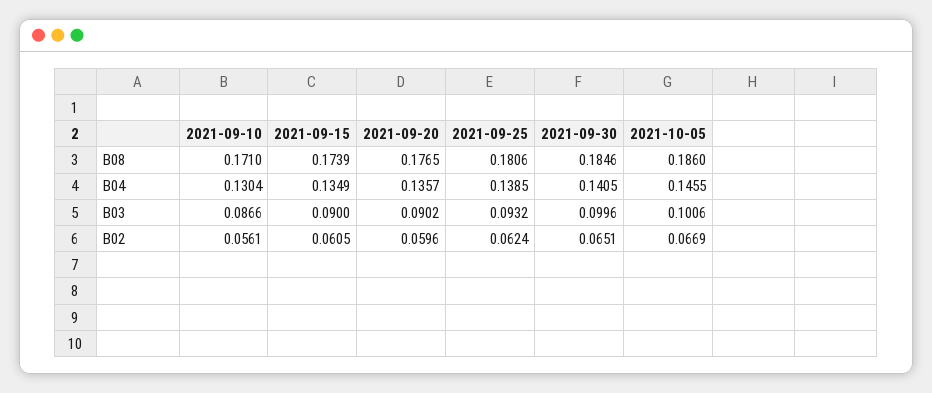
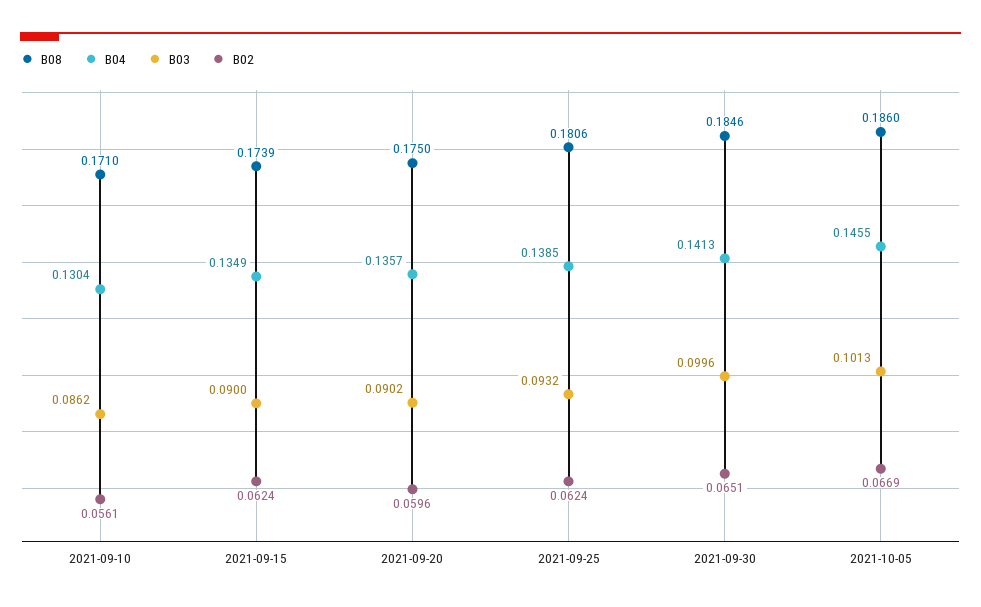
B08, 2021-09-20: 0.1765 -> 0.175
B04, 2021-09-30: 0.1405 -> 0.1413
B03, 2021-09-10: 0.0866 -> 0.0862
B03, 2021-10-05: 0.1006 -> 0.1013
B02, 2021-09-15: 0.0605 -> 0.0624

